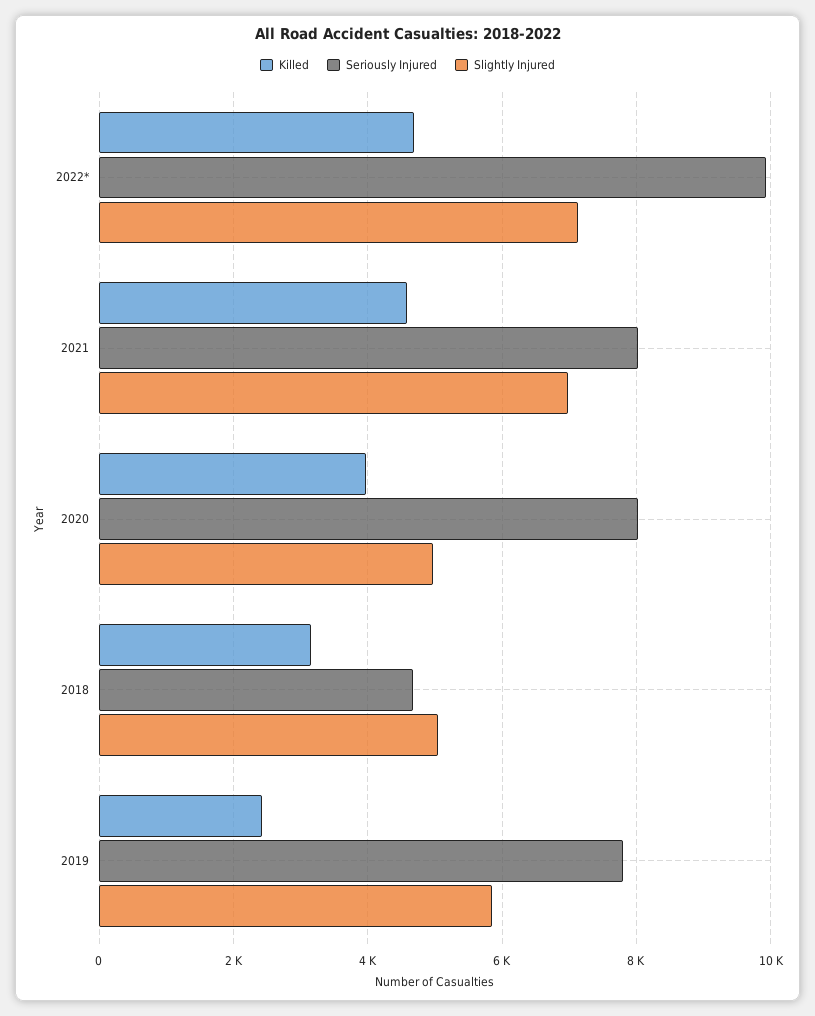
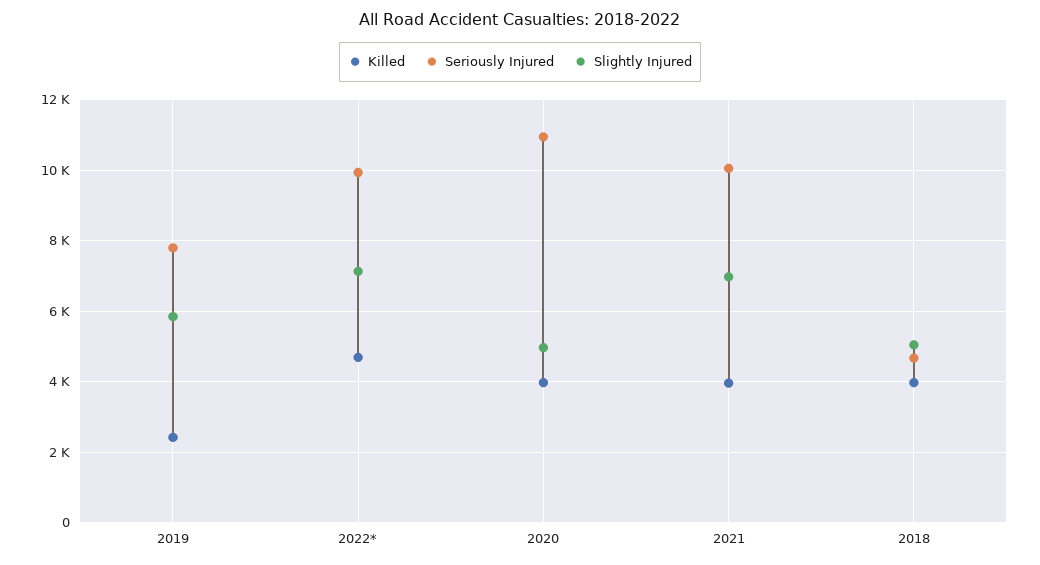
Killed, 2021: 4600 -> 4000
Seriously Injured, 2021: 8000 -> 10000
Seriously Injured, 2020: 8000 -> 11000
Killed, 2018: 3200 -> 4000

